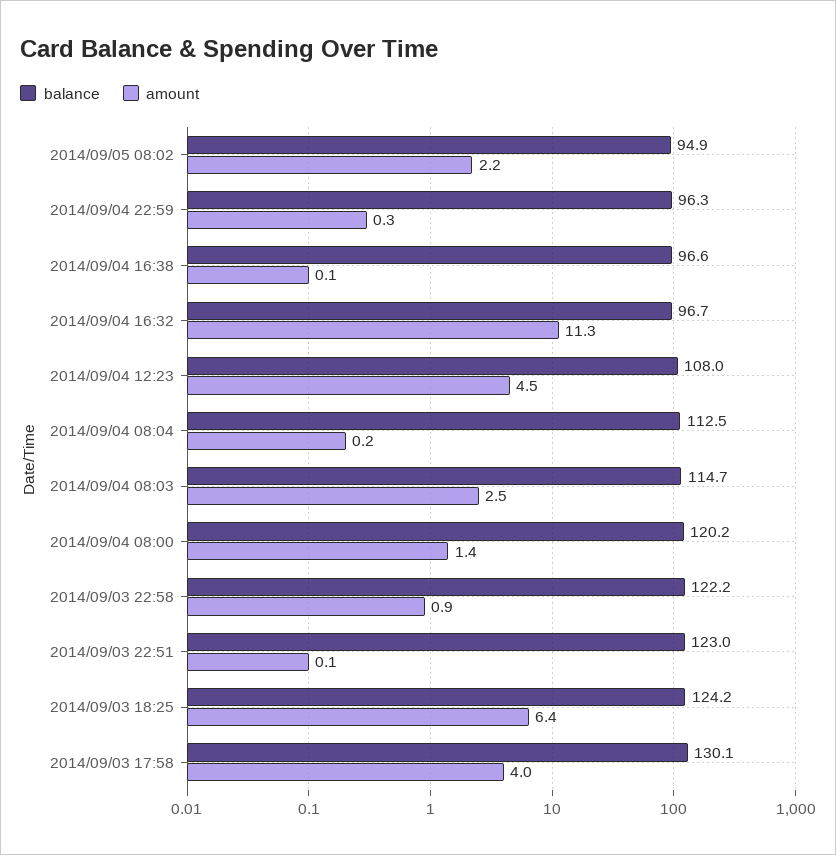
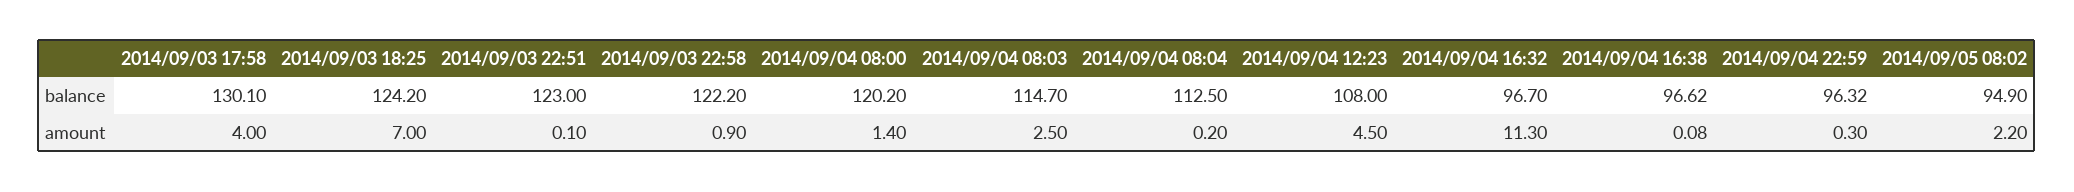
amount, 2014/09/03 18:25: 6.4 -> 7

